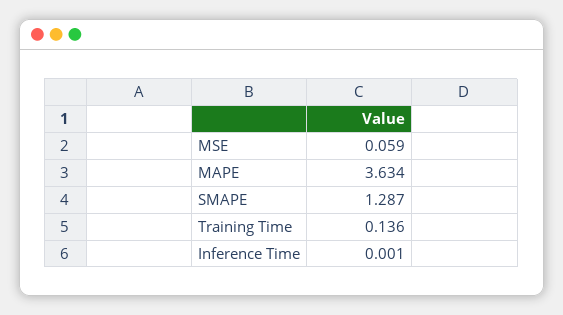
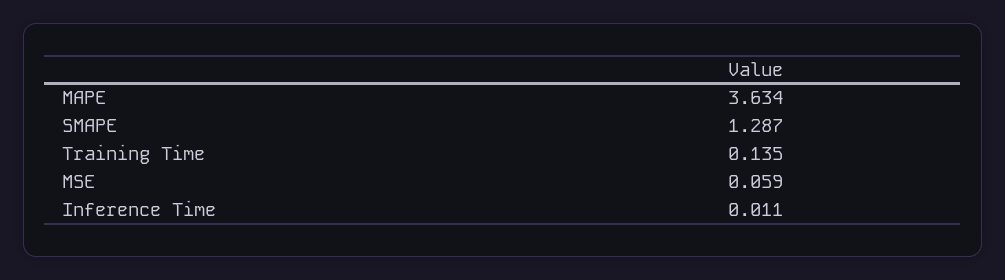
Training Time: 0.136 -> 0.135
Inference Time: 0.001 -> 0.011

